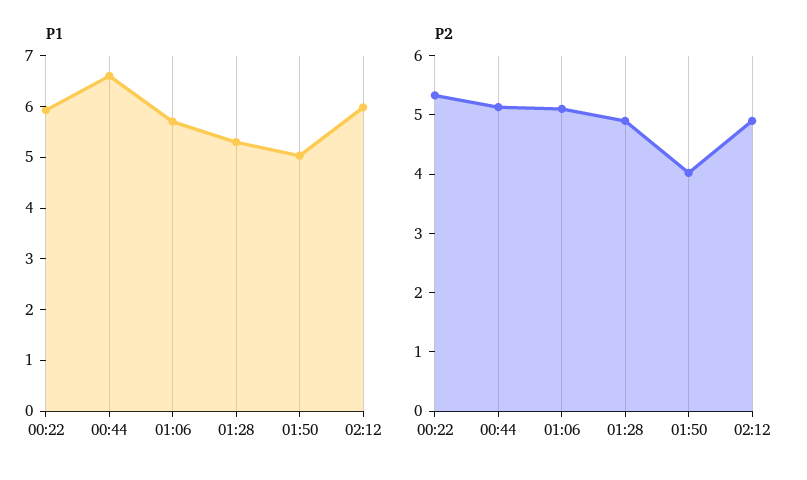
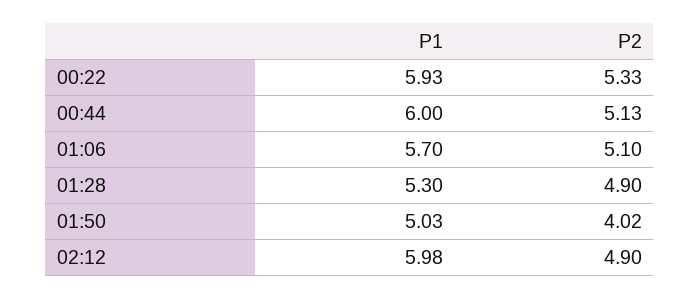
P1, 00:44: 6.6 -> 6

